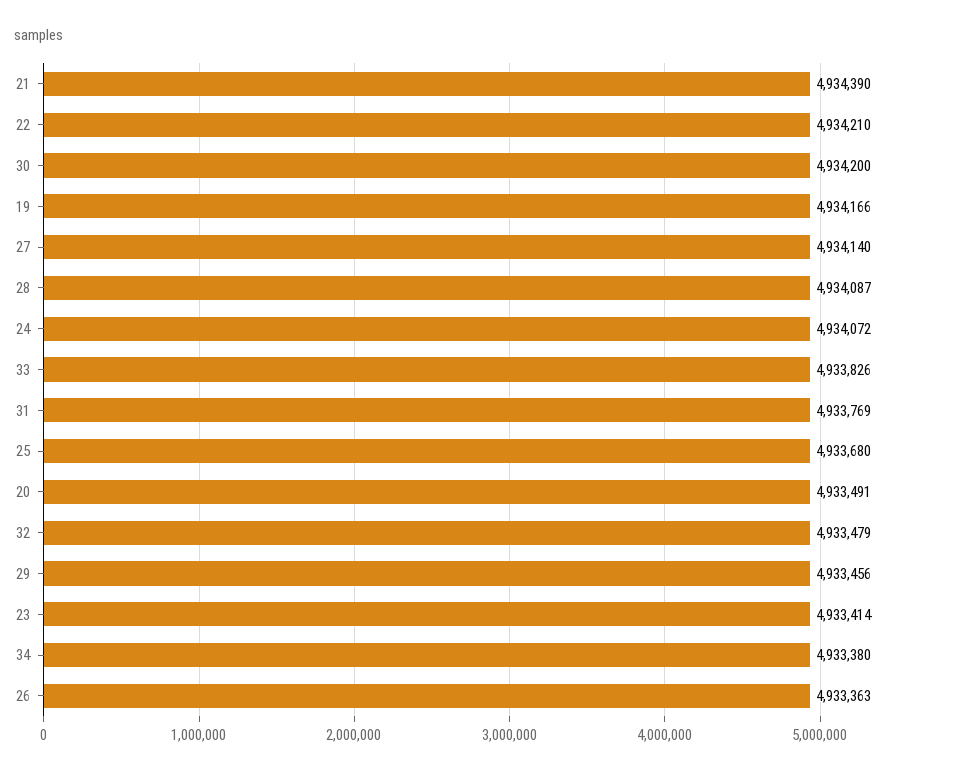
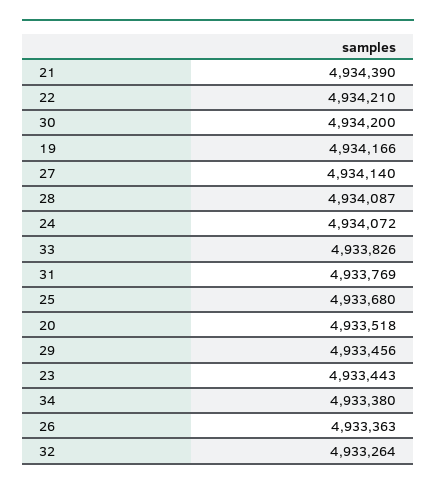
20: 4933491 -> 4933518
32: 4933479 -> 4933264
23: 4933414 -> 4933443

